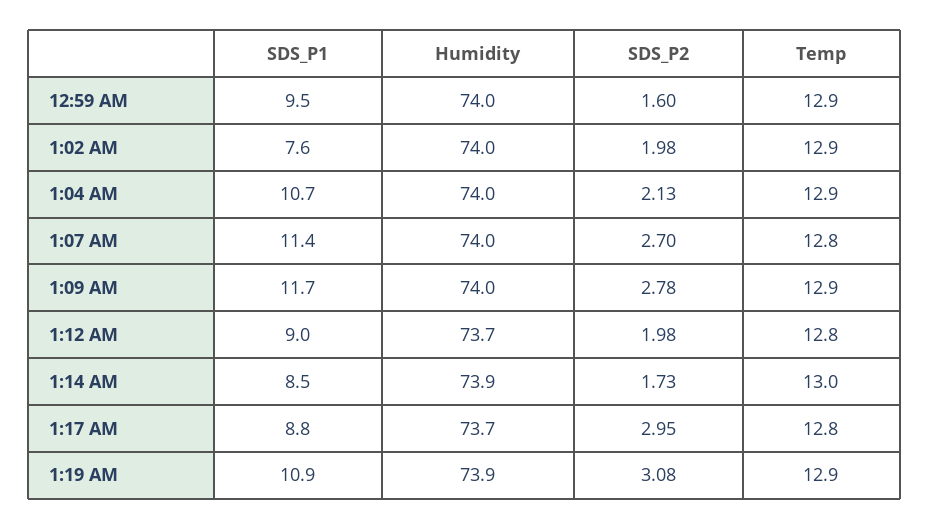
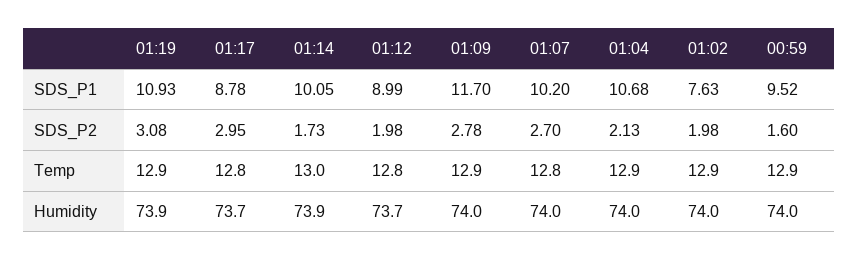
SDS_P1, 1:07 AM: 11.4 -> 10.2
SDS_P1, 1:14 AM: 8.5 -> 10.05

